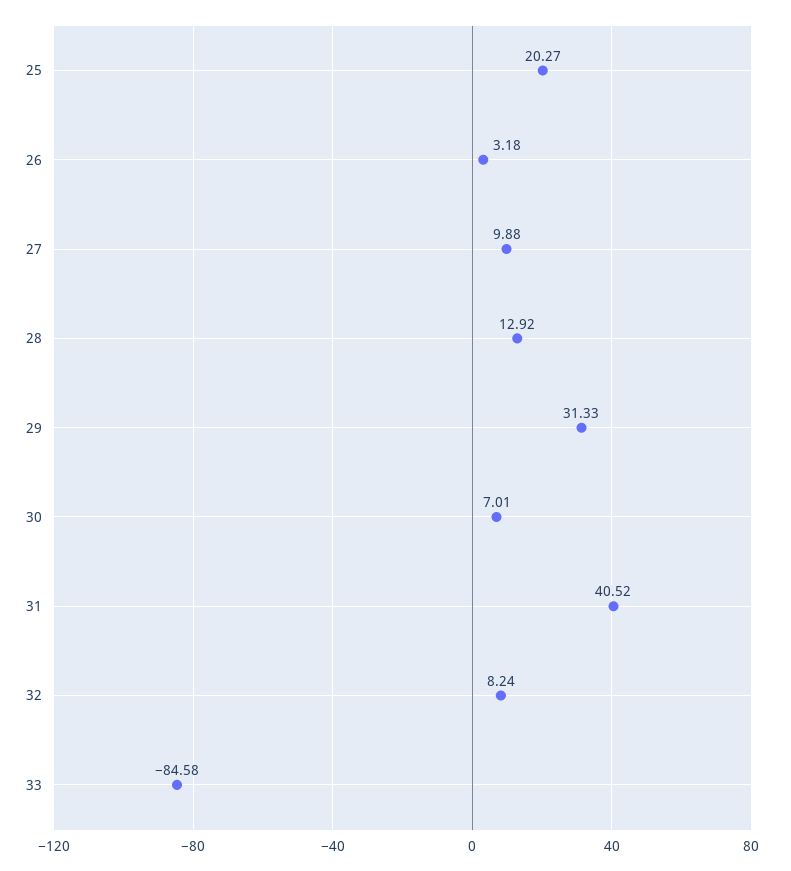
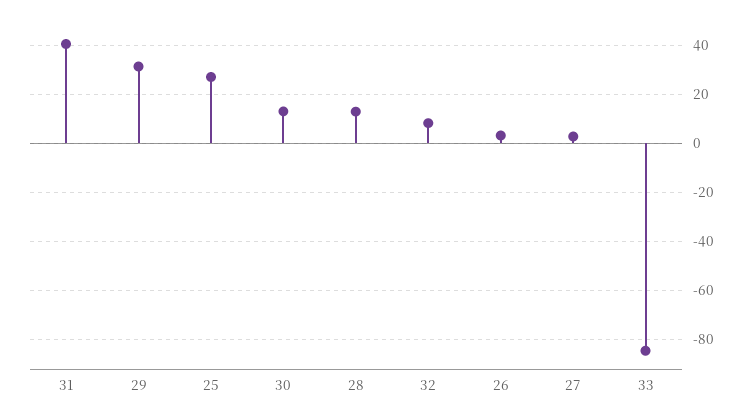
25: 20.27 -> 27.5
27: 9.88 -> 2.5
30: 7.01 -> 12.5

